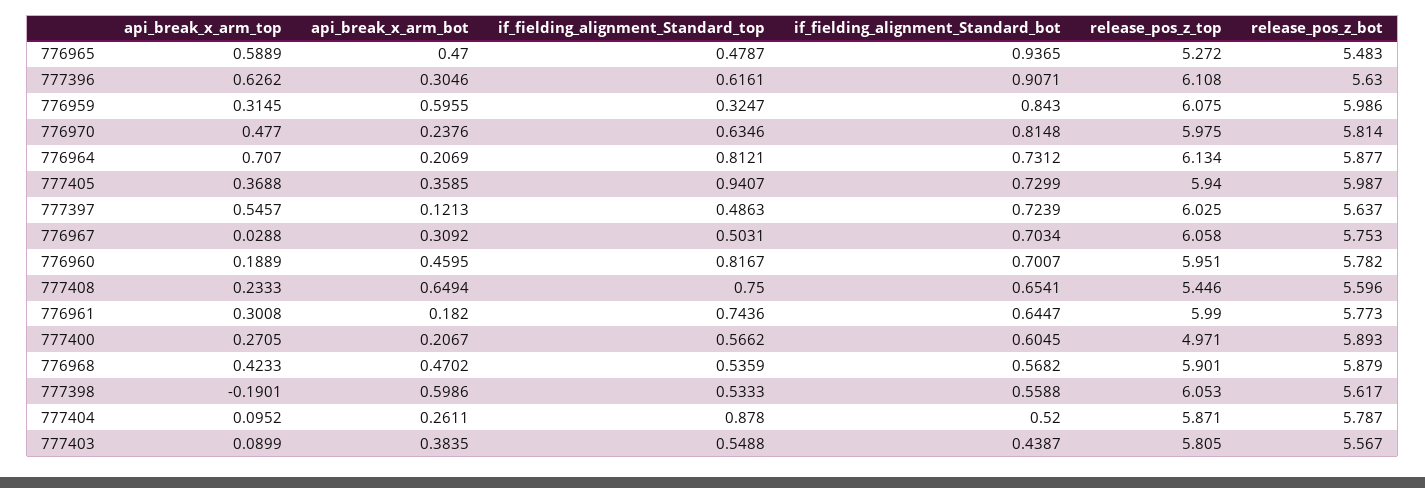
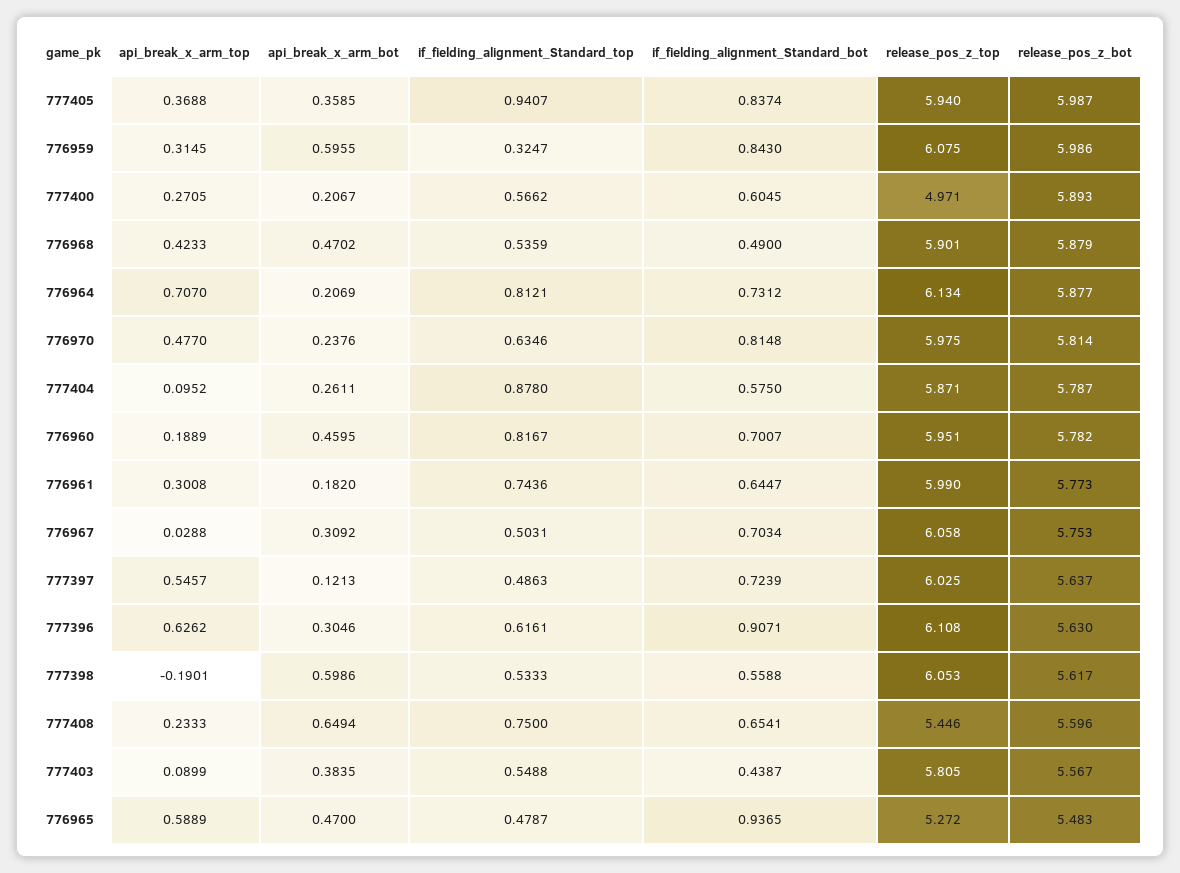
if_fielding_alignment_Standard_bot, 777405: 0.7299 -> 0.8374
if_fielding_alignment_Standard_bot, 776968: 0.5682 -> 0.49
if_fielding_alignment_Standard_bot, 777404: 0.52 -> 0.575

